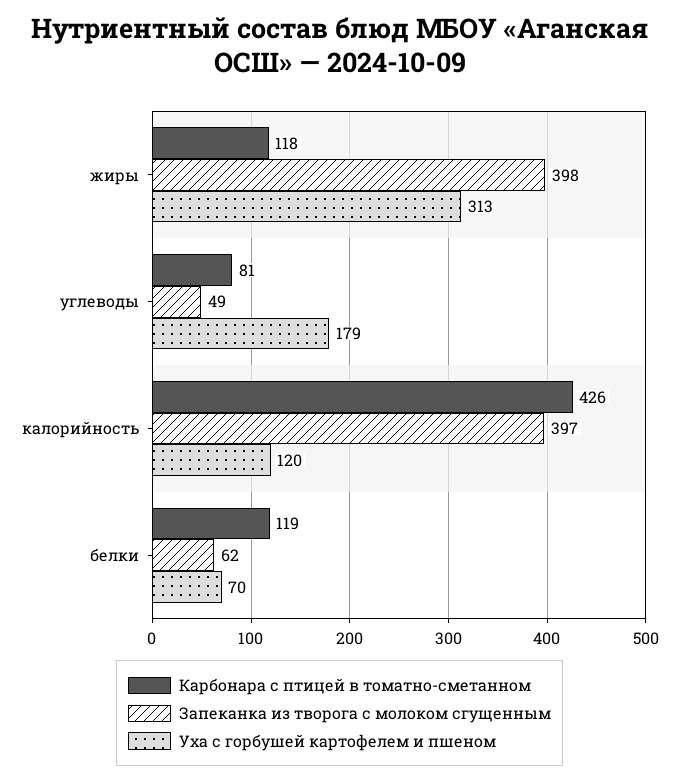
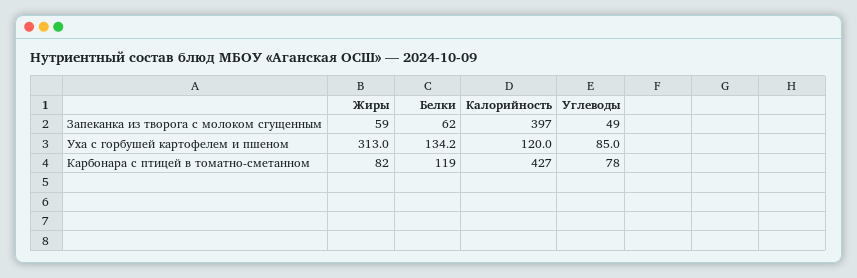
Карбонара с птицей в томатно-сметанном, жиры: 118 -> 82
Запеканка из творога с молоком сгущенным, жиры: 398 -> 59
Карбонара с птицей в томатно-сметанном, углеводы: 81 -> 78
Уха с горбушей картофелем и пшеном, углеводы: 179 -> 85
Карбонара с птицей в томатно-сметанном, калорийность: 426 -> 427
Уха с горбушей картофелем и пшеном, белки: 70 -> 134.2

